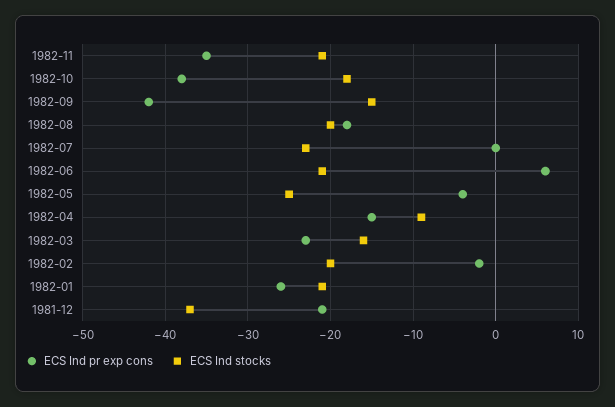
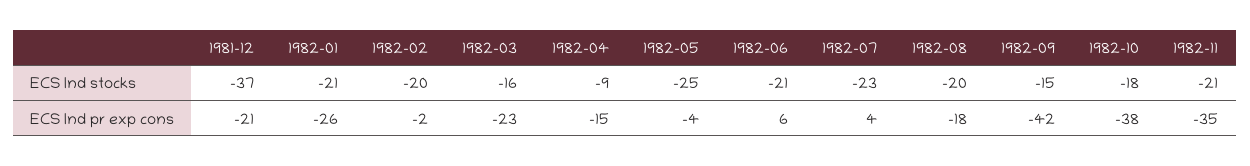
ECS Ind pr exp cons, 1982-07: 0 -> 4

